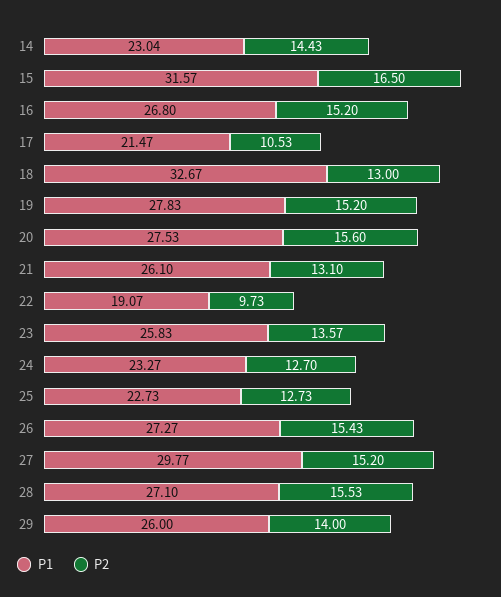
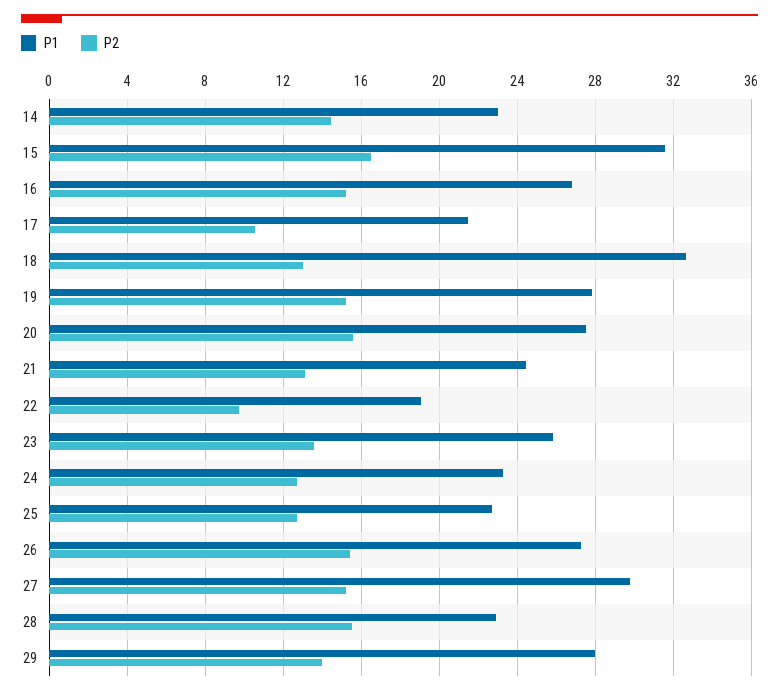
P1, 21: 26.1 -> 24.5
P1, 28: 27.1 -> 23
P1, 29: 26 -> 28

